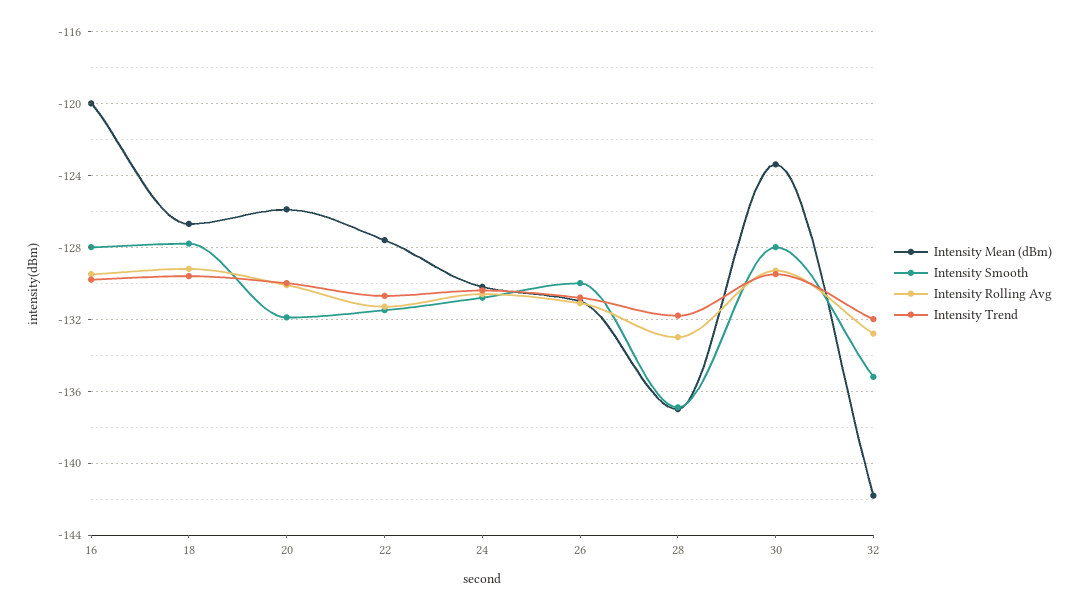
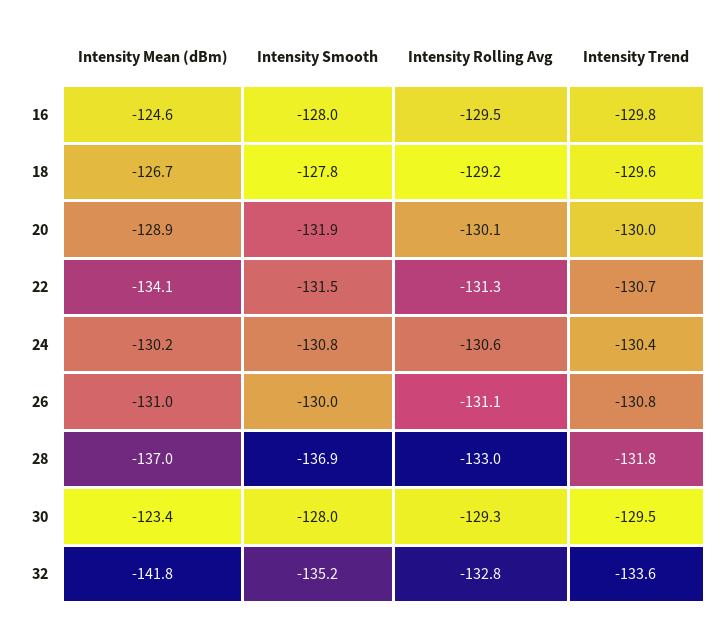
Intensity Mean (dBm), 16: -120 -> -124.6
Intensity Mean (dBm), 20: -126 -> -128.9
Intensity Mean (dBm), 22: -127.5 -> -134.1
Intensity Trend, 32: -132 -> -133.6

